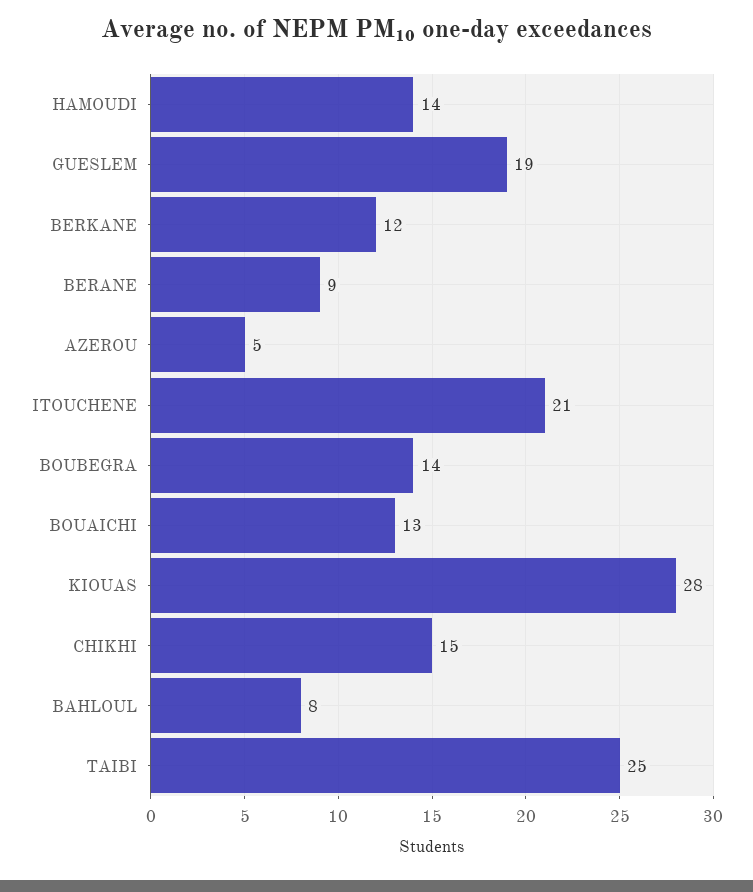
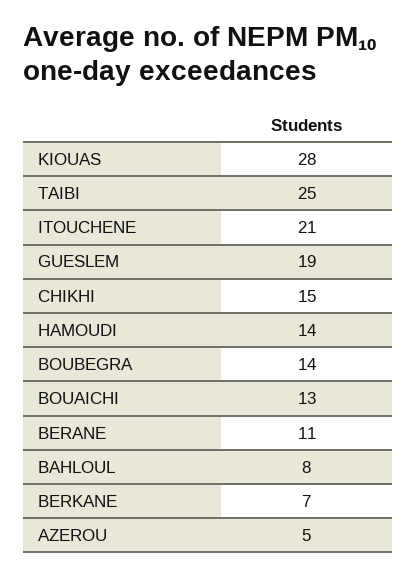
BERKANE: 12 -> 7
BERANE: 9 -> 11

